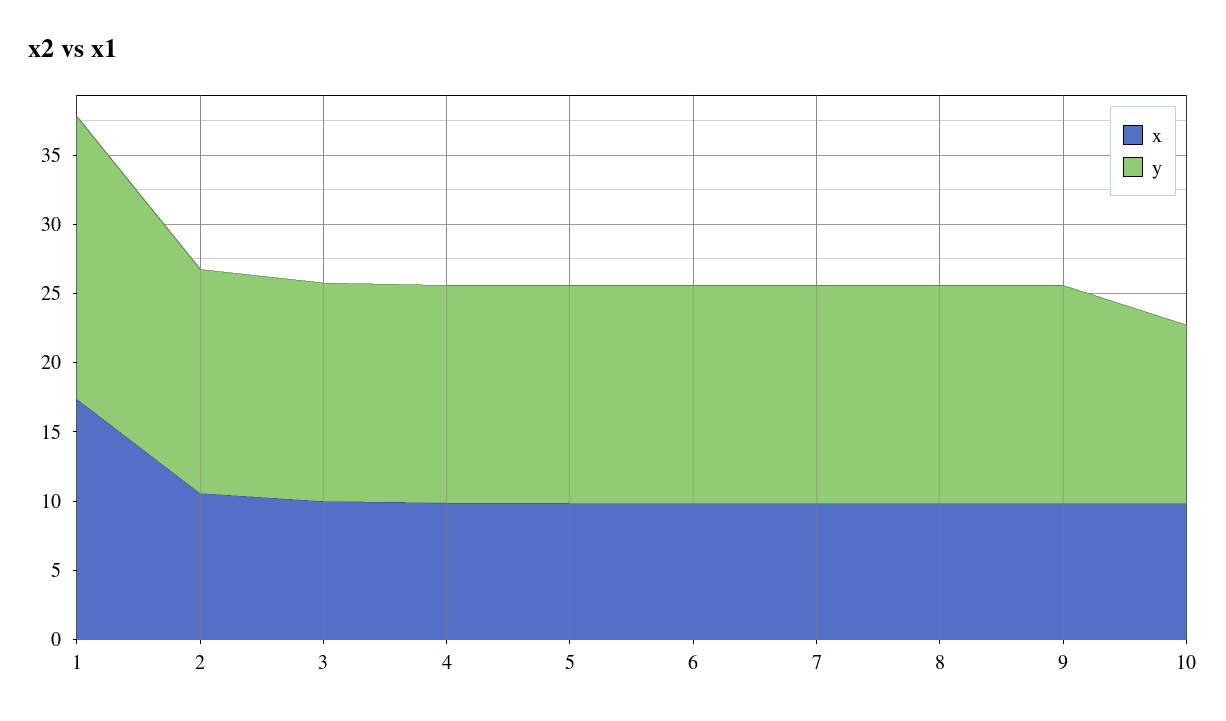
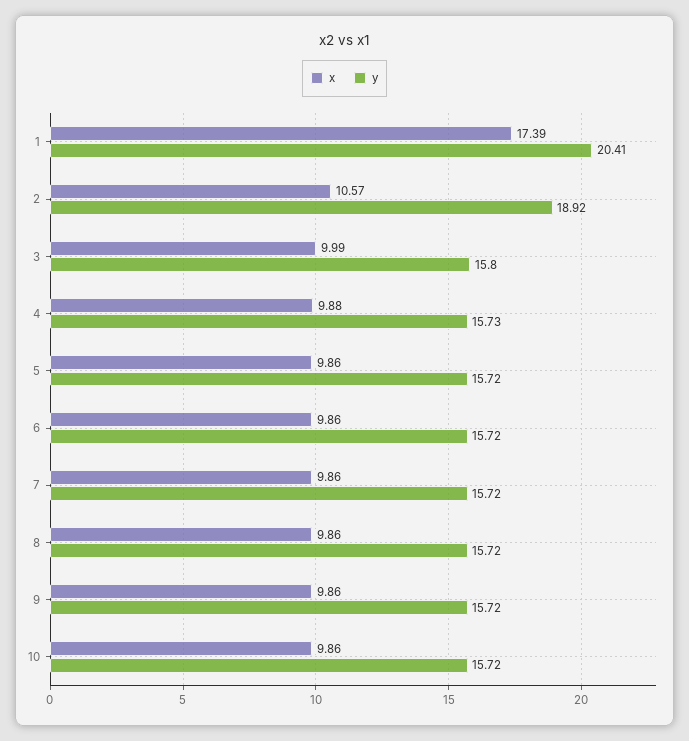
y, 2: 16 -> 18.92
y, 10: 13 -> 15.72

